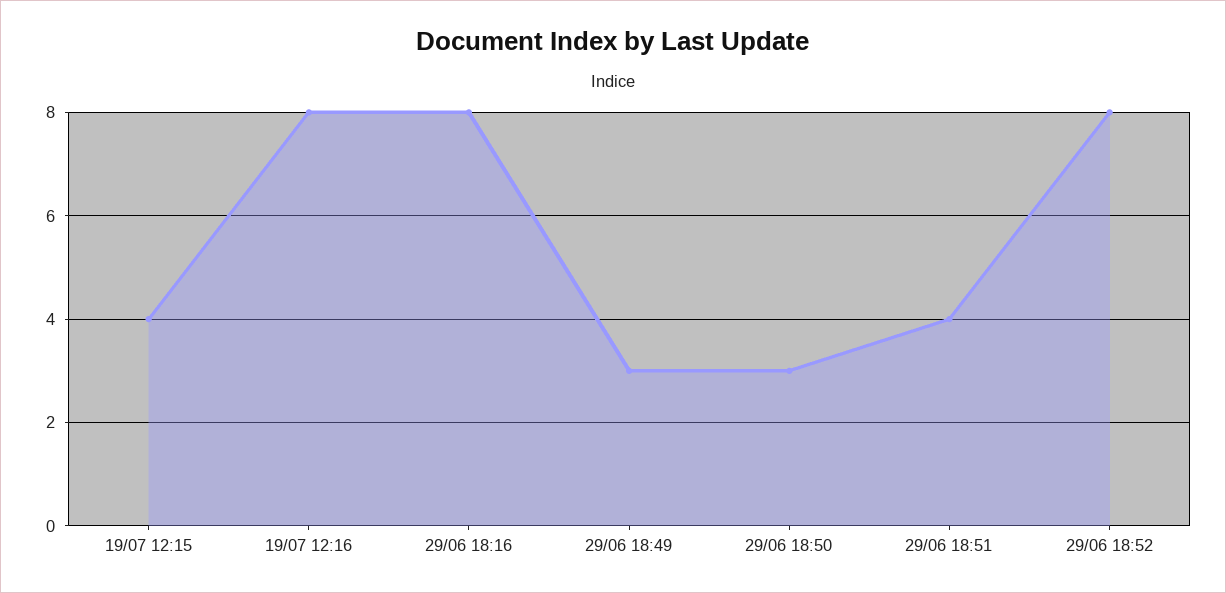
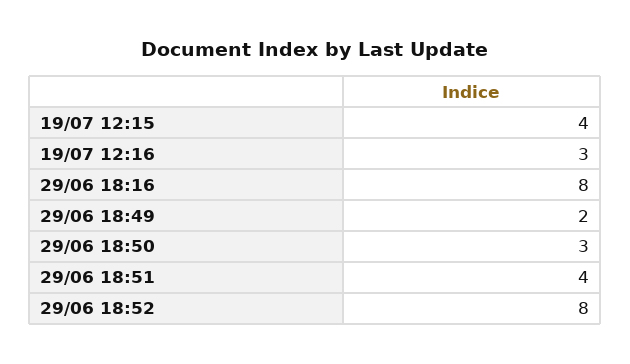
19/07 12:16: 8 -> 3
29/06 18:49: 3 -> 2

